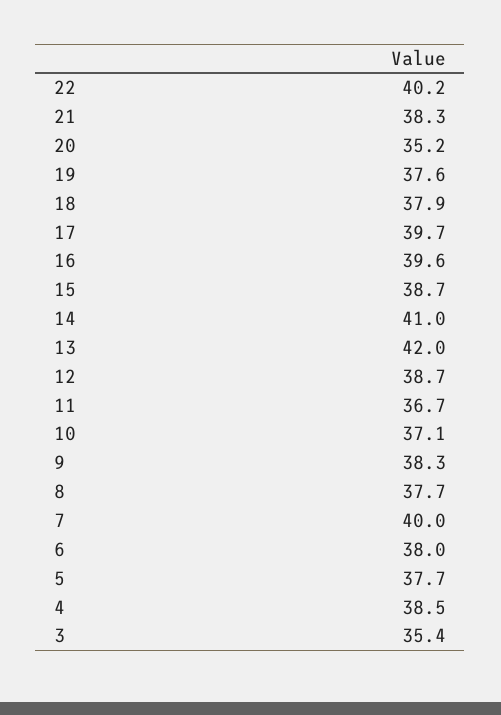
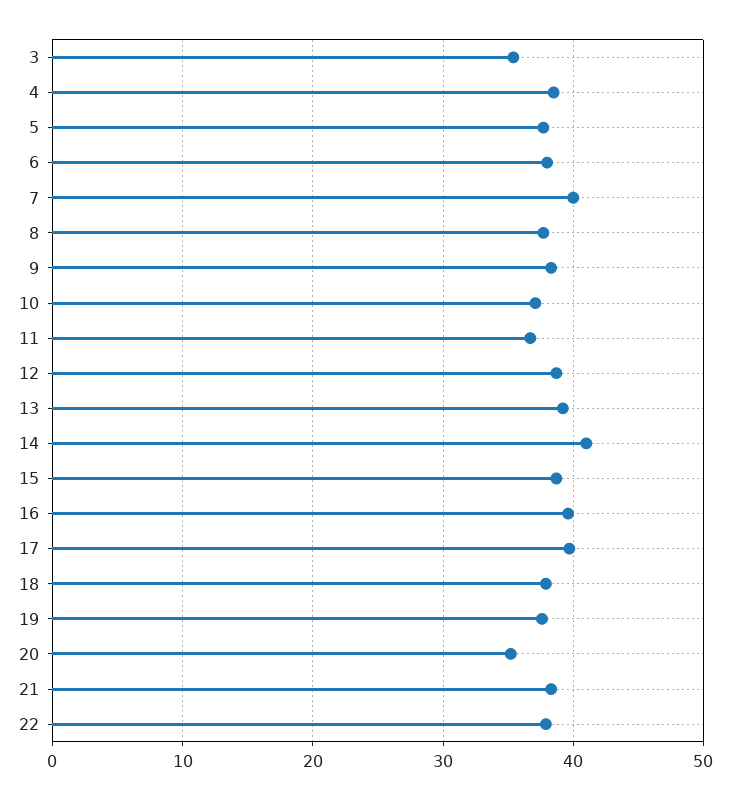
22: 40.2 -> 38
13: 42 -> 39

